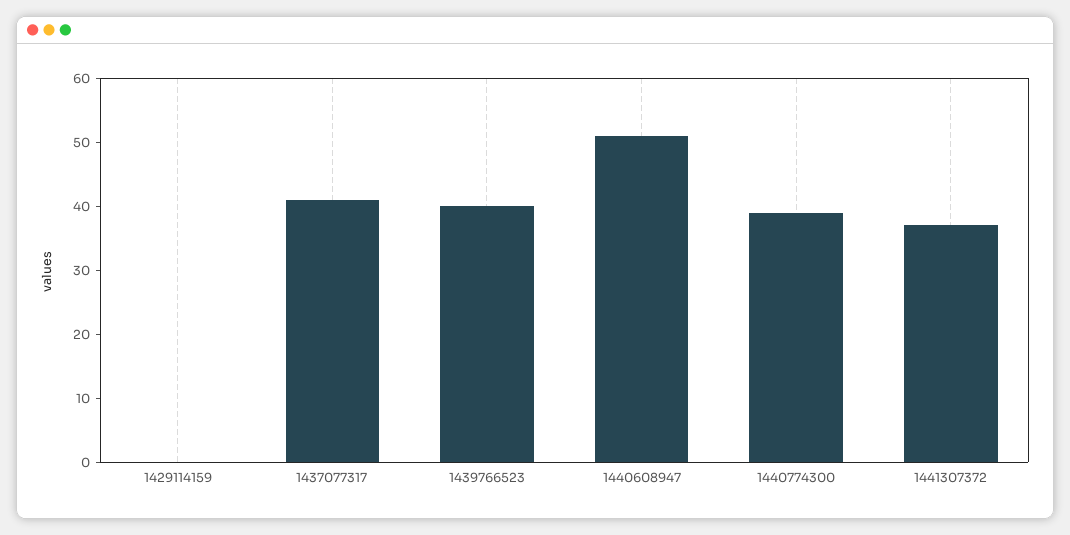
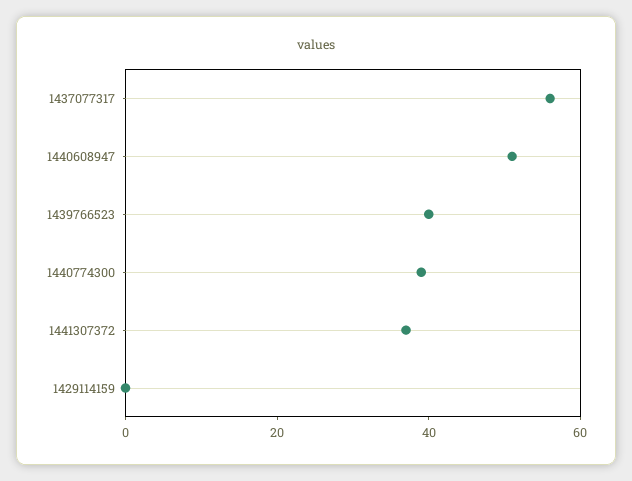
1437077317: 40 -> 55

